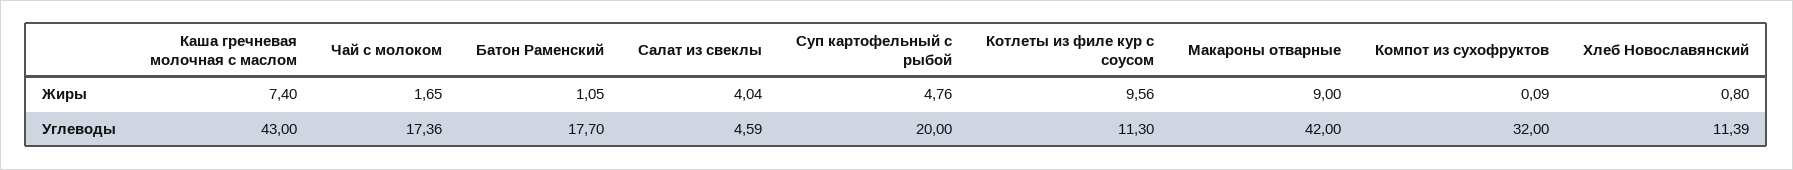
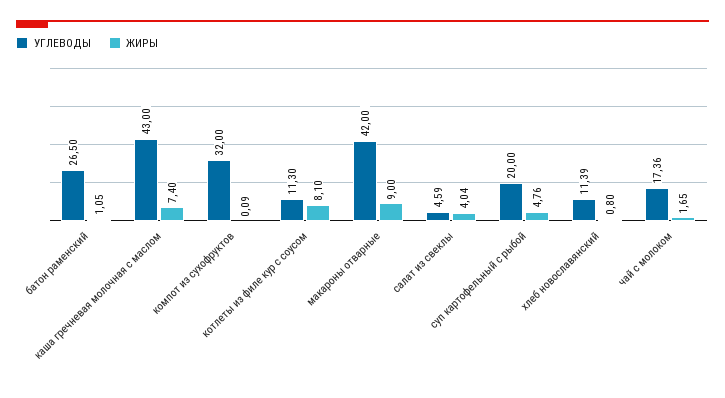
Жиры, Котлеты из филе кур с соусом: 9.56 -> 8.1
Углеводы, Батон Раменский: 17.7 -> 26.5

